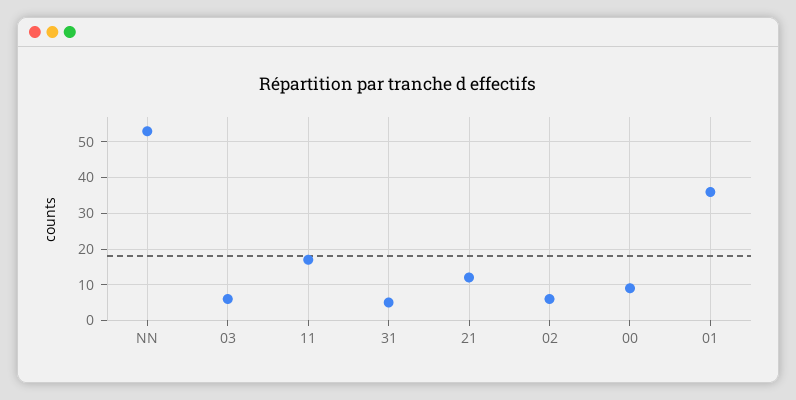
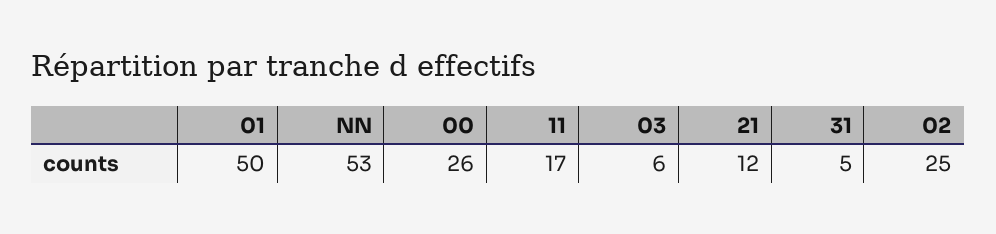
02: 5 -> 25
00: 10 -> 26
01: 35 -> 50

